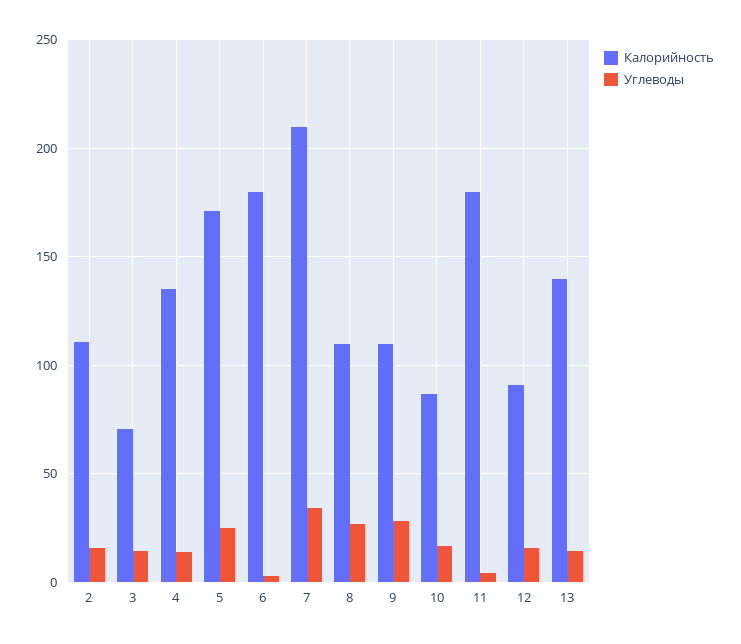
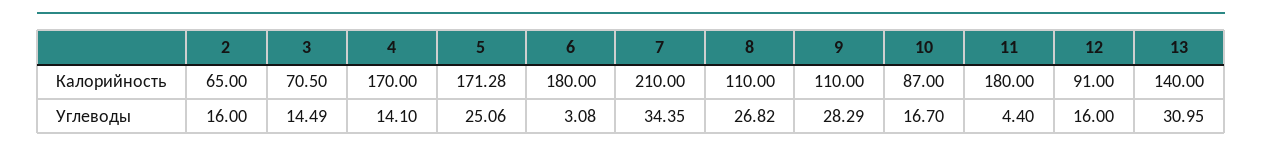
Калорийность, 2: 110 -> 65
Калорийность, 4: 135 -> 170
Углеводы, 13: 15 -> 30.95

